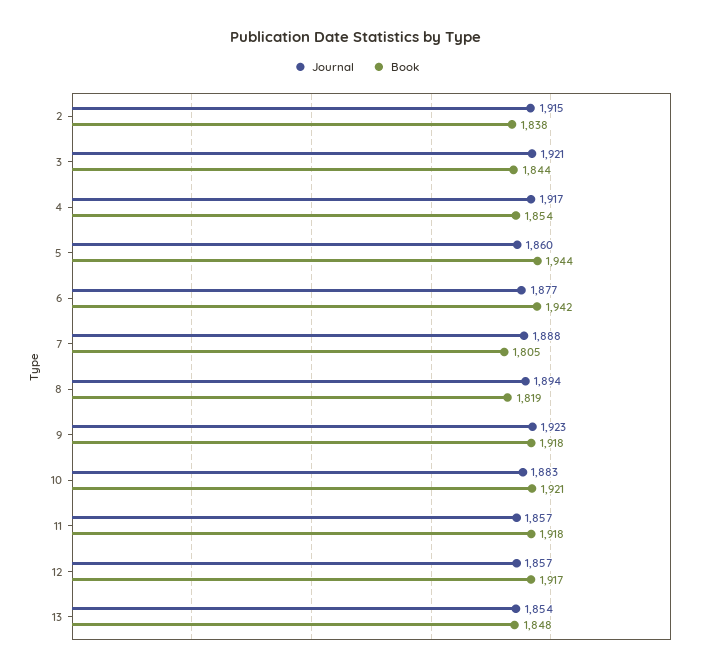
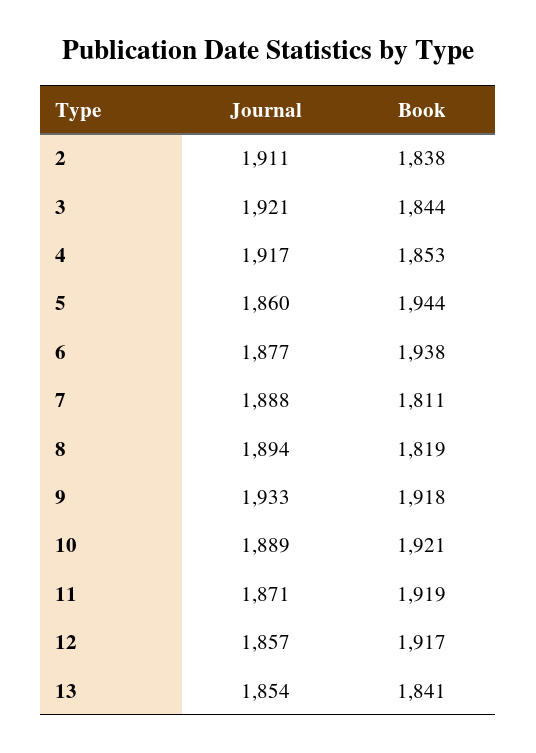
Journal, 2: 1915 -> 1911
Book, 4: 1854 -> 1853
Book, 6: 1942 -> 1938
Book, 7: 1805 -> 1811
Journal, 9: 1923 -> 1933
Journal, 10: 1883 -> 1889
Journal, 11: 1857 -> 1871
Book, 11: 1918 -> 1919
Book, 13: 1848 -> 1841

